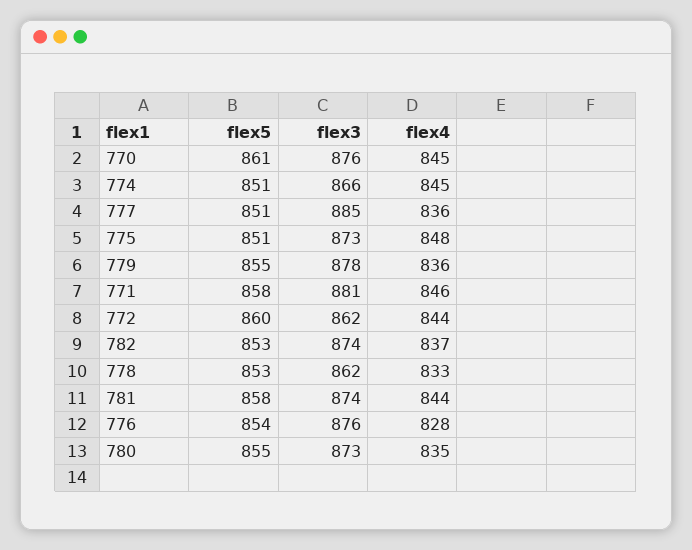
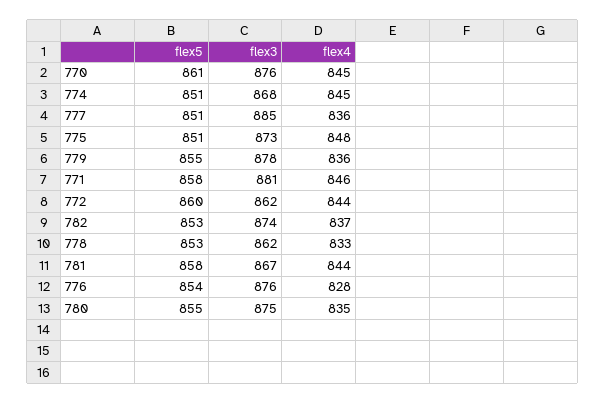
flex3, 774: 866 -> 868
flex3, 781: 874 -> 867
flex3, 780: 873 -> 875

